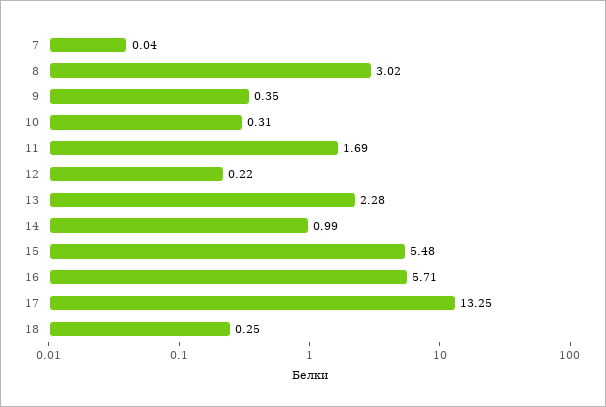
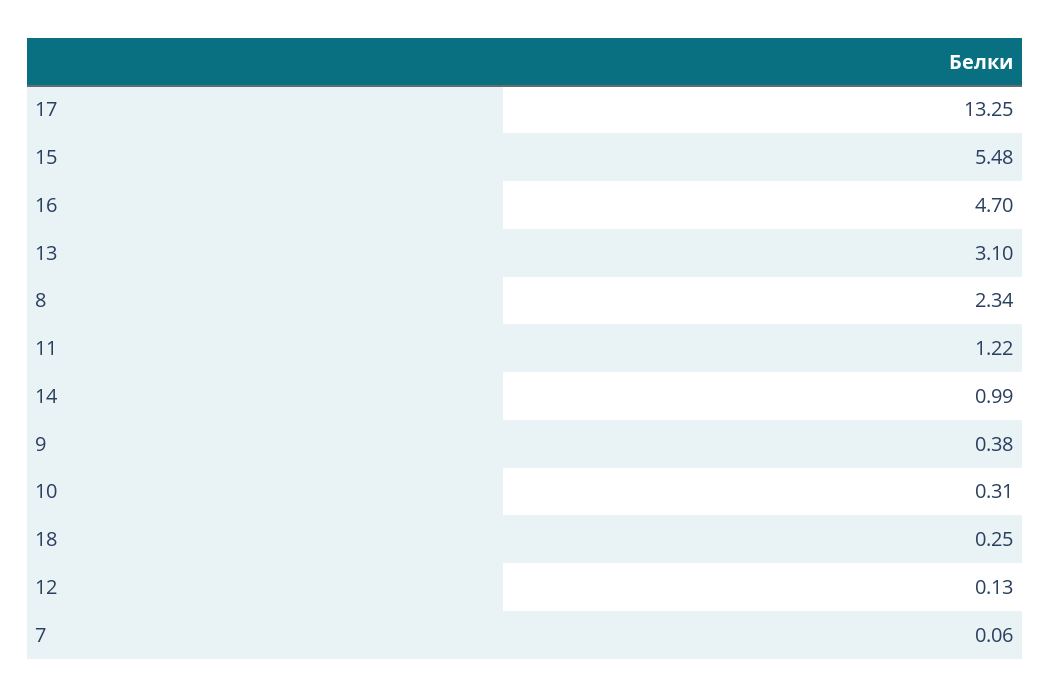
7: 0.04 -> 0.06
8: 3.02 -> 2.34
9: 0.35 -> 0.38
11: 1.69 -> 1.22
12: 0.22 -> 0.13
13: 2.28 -> 3.1
16: 5.71 -> 4.7

